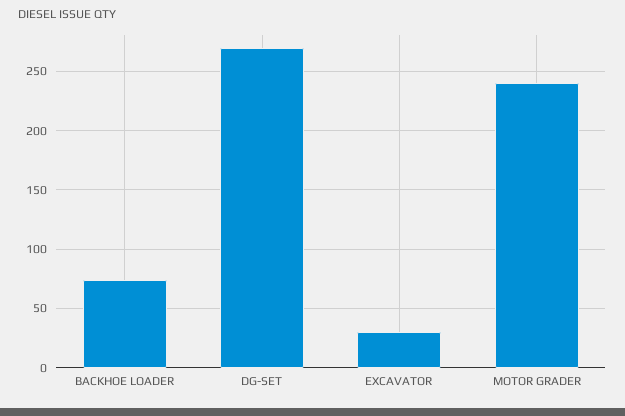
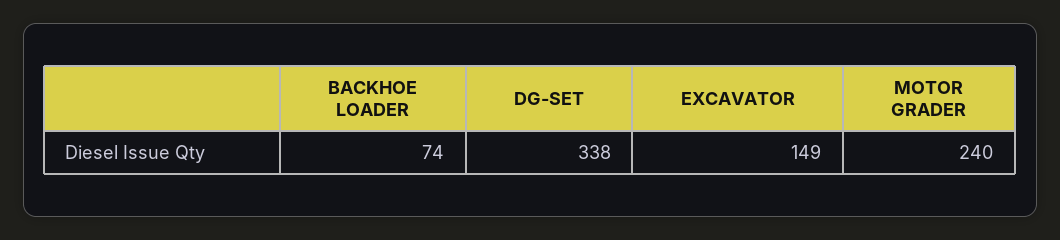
DG-SET: 270 -> 338
EXCAVATOR: 30 -> 149

